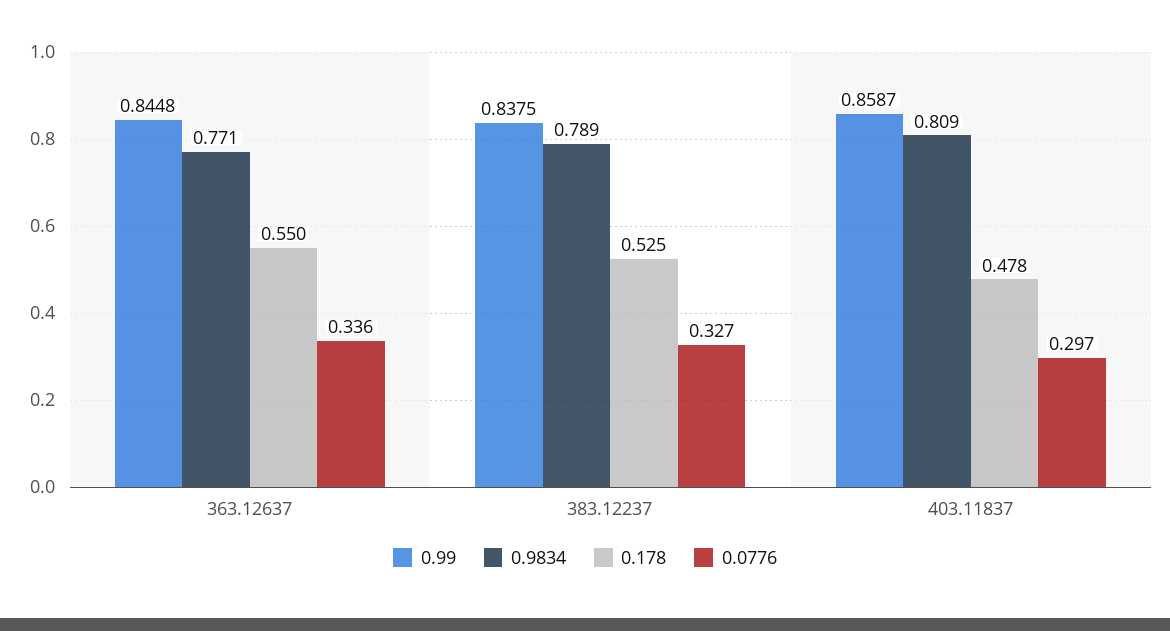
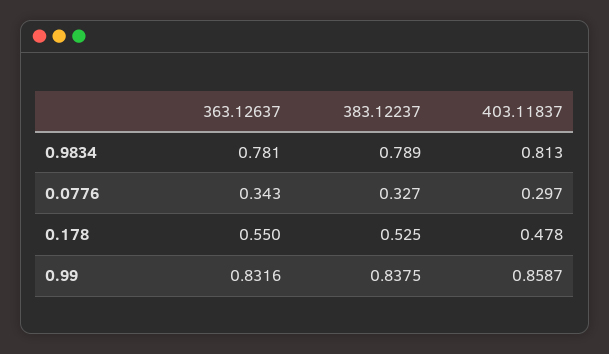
0.99, 363.12637: 0.8448 -> 0.8316
0.9834, 363.12637: 0.771 -> 0.781
0.0776, 363.12637: 0.336 -> 0.343
0.9834, 403.11837: 0.809 -> 0.813

